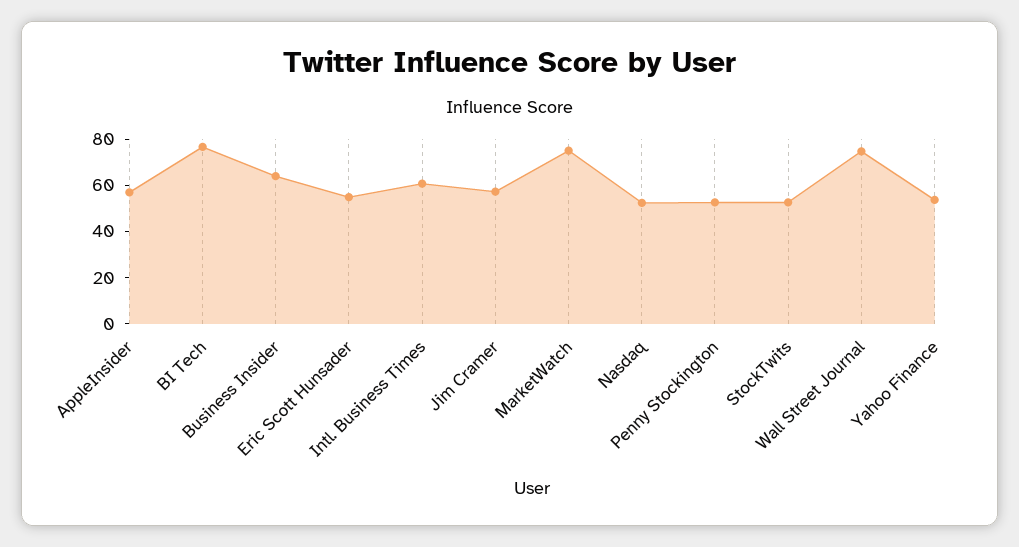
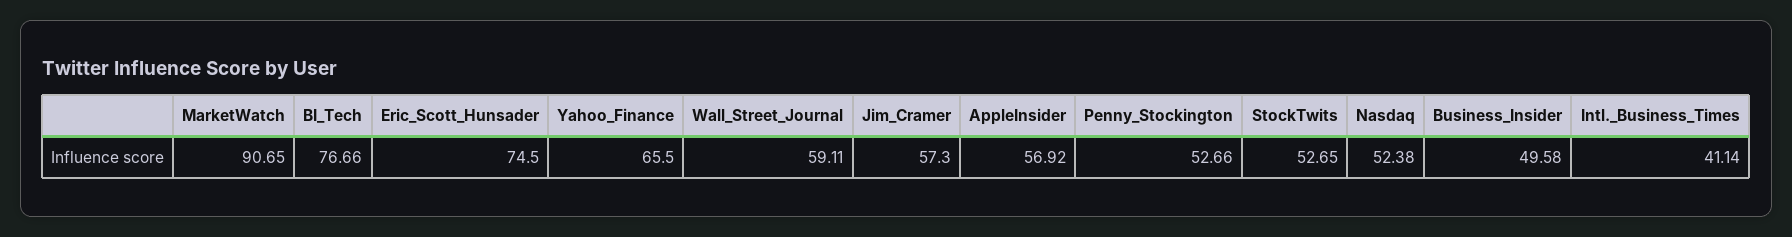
Business Insider: 65 -> 49.58
Eric Scott Hunsader: 55 -> 74.5
Intl. Business Times: 60 -> 41.14
MarketWatch: 75 -> 90.65
Wall Street Journal: 75 -> 59.11
Yahoo Finance: 55 -> 65.5

